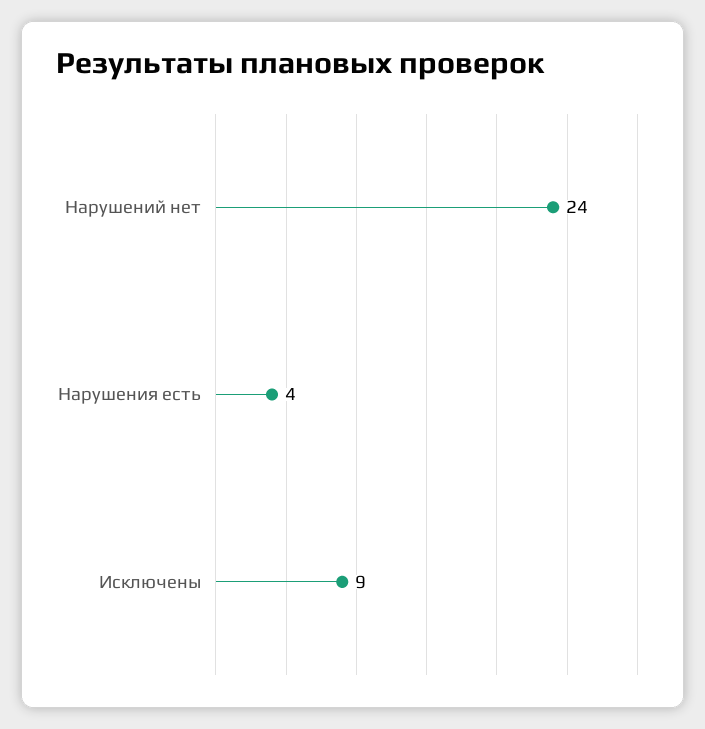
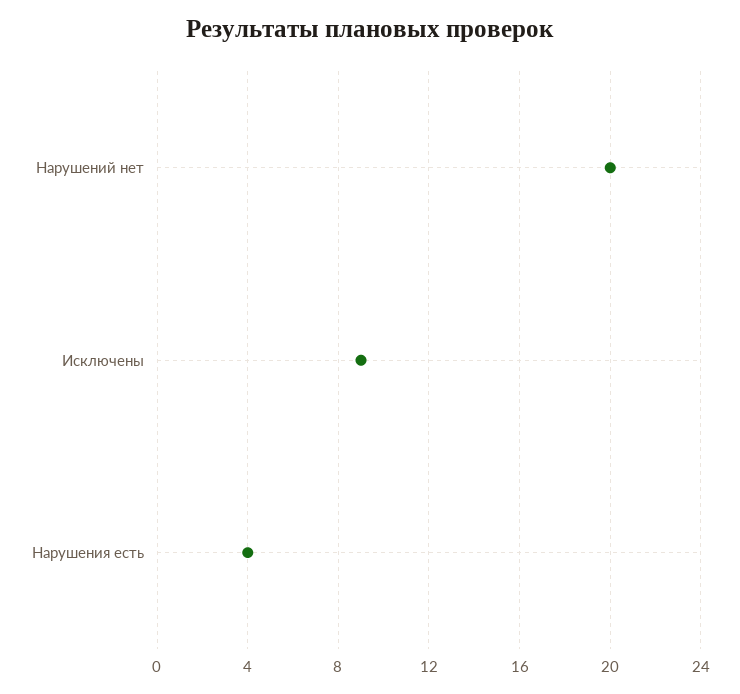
Нарушений нет: 24 -> 20

